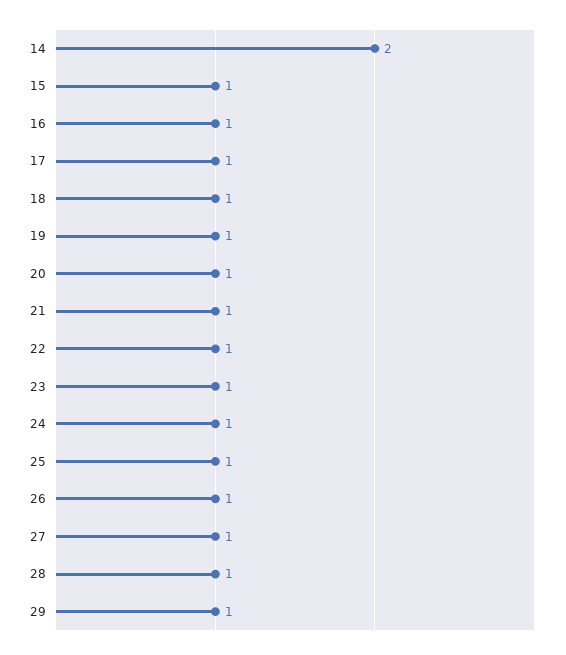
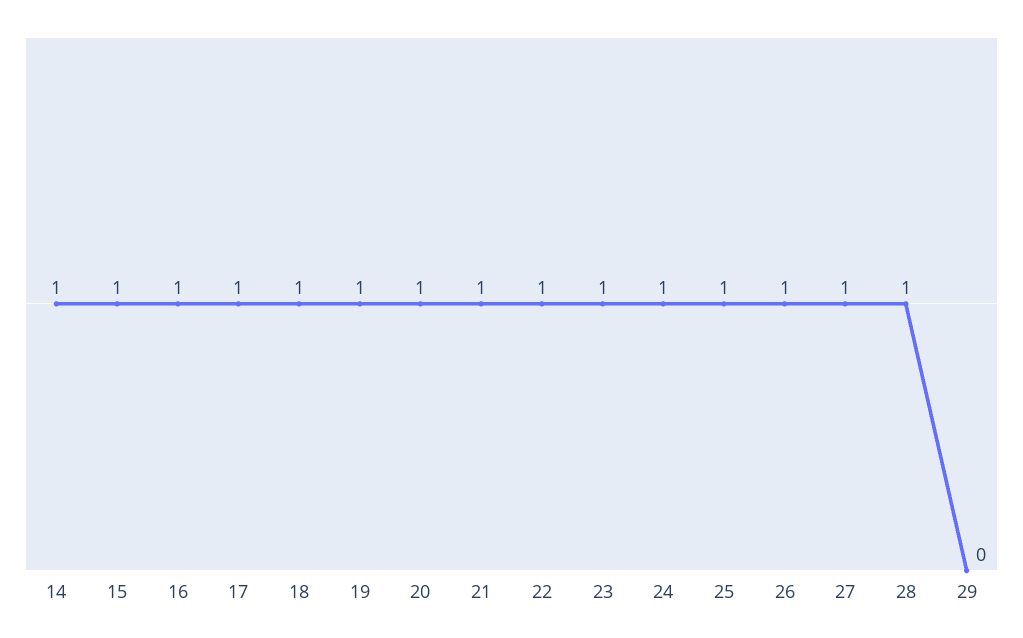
14: 2 -> 1
29: 1 -> 0

